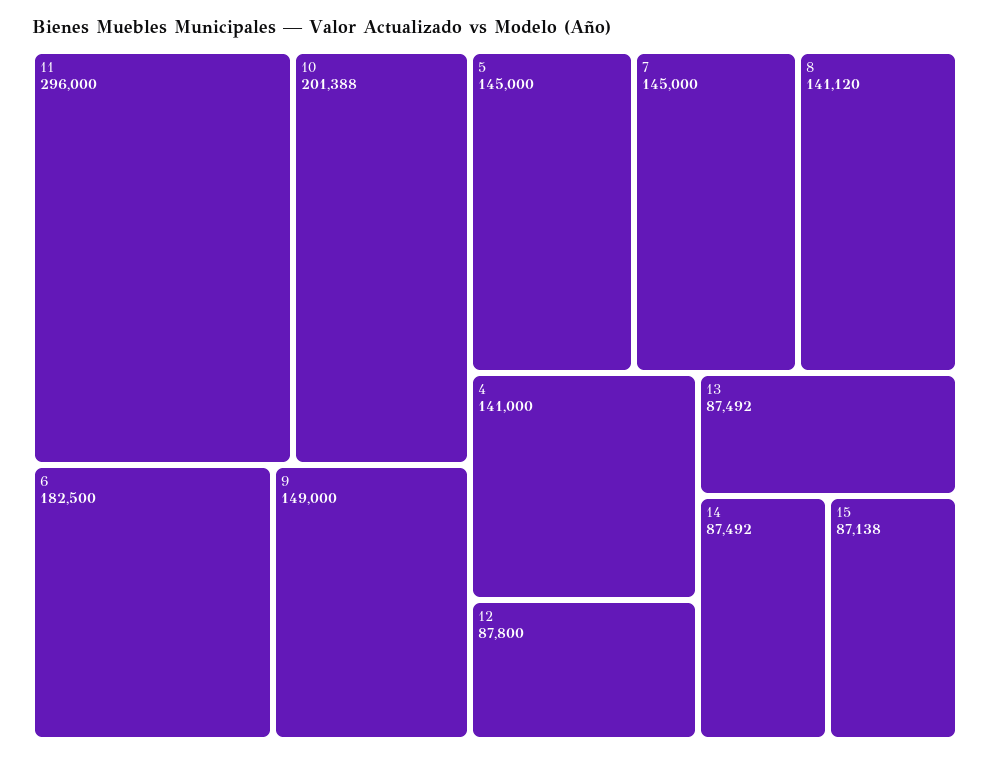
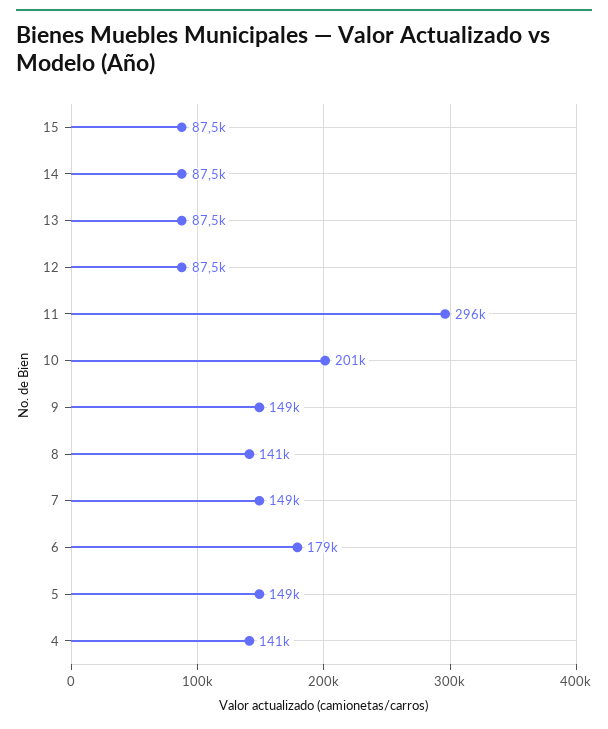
6: 182500 -> 179000
5: 145000 -> 149000
7: 145000 -> 149000
12: 87800 -> 87500
15: 87138 -> 87500

